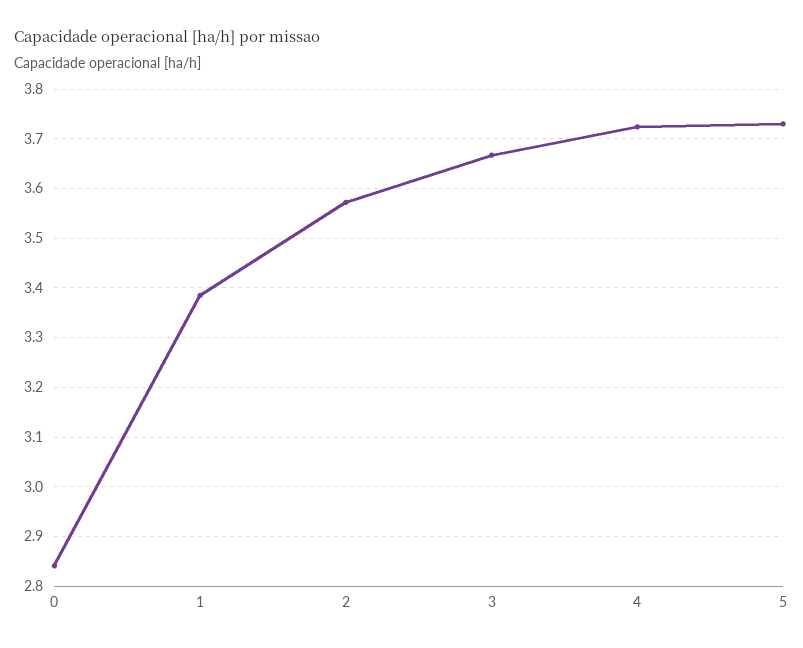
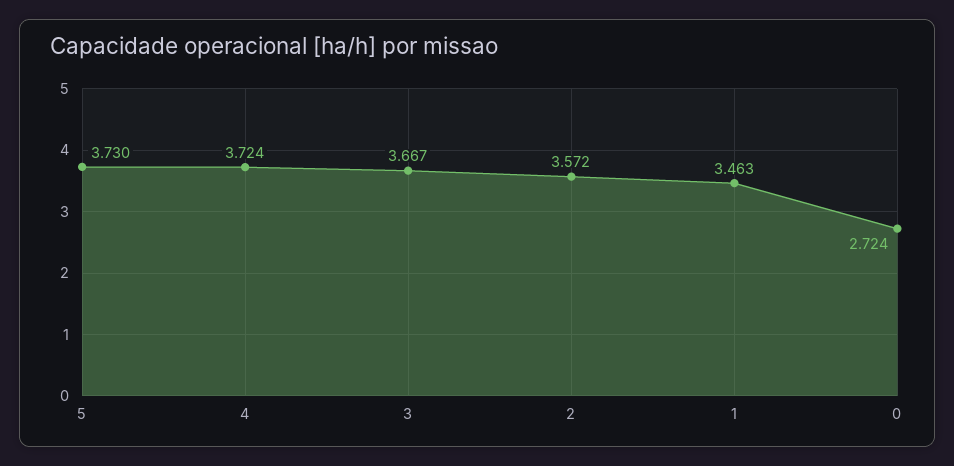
0: 2.84 -> 2.724
1: 3.38 -> 3.463

